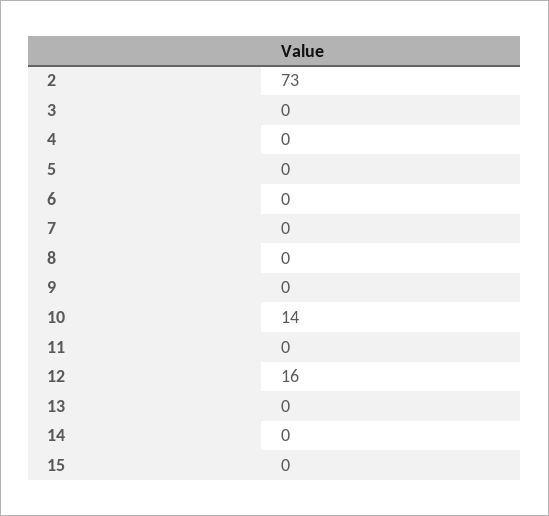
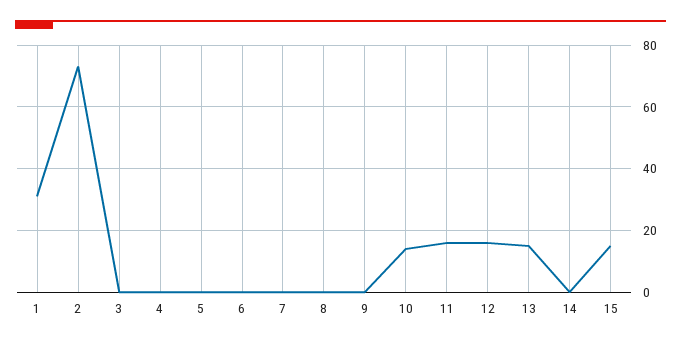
11: 0 -> 15
13: 0 -> 15
15: 0 -> 15
1: none -> 30

